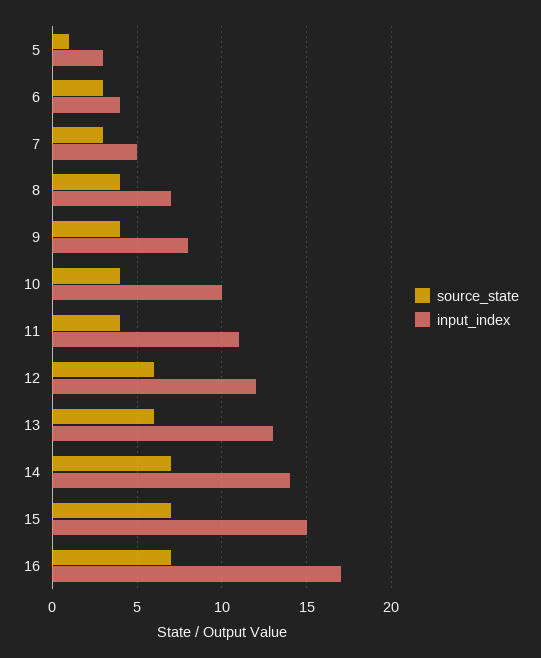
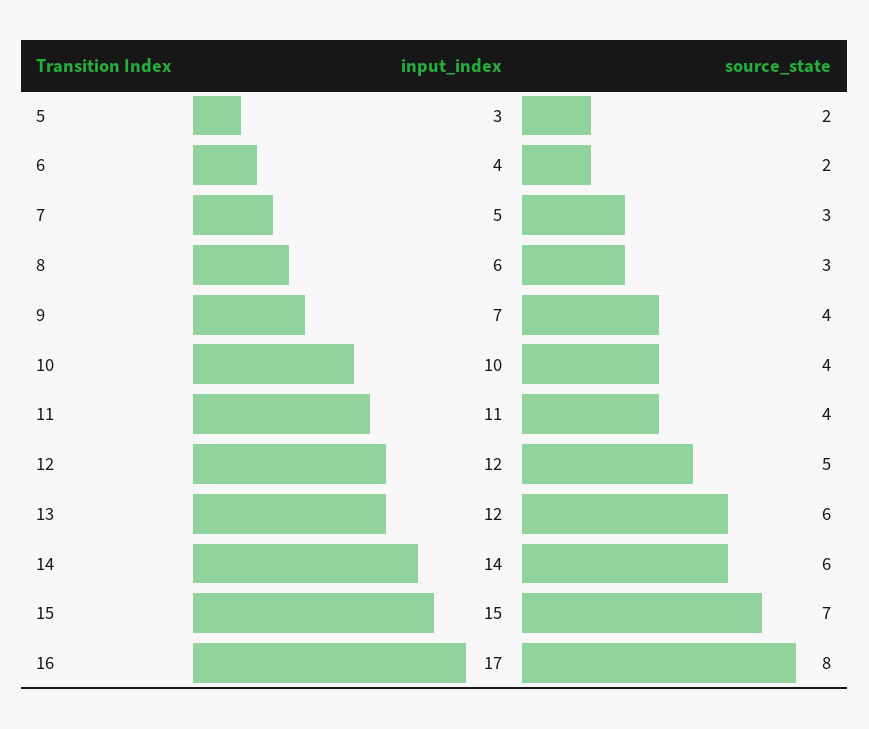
source_state, 5: 1 -> 2
source_state, 6: 3 -> 2
source_state, 8: 4 -> 3
input_index, 8: 7 -> 6
input_index, 9: 8 -> 7
source_state, 12: 6 -> 5
input_index, 13: 13 -> 12
source_state, 14: 7 -> 6
source_state, 16: 7 -> 8

